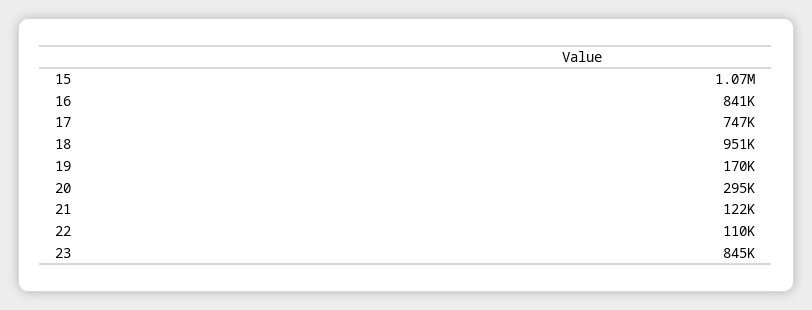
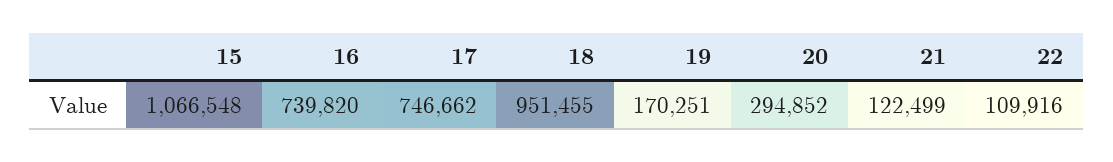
16: 841000 -> 739820
23: 845000 -> none

